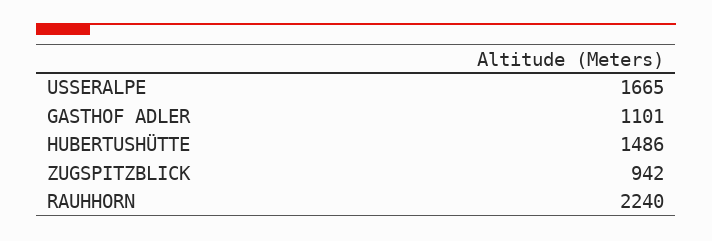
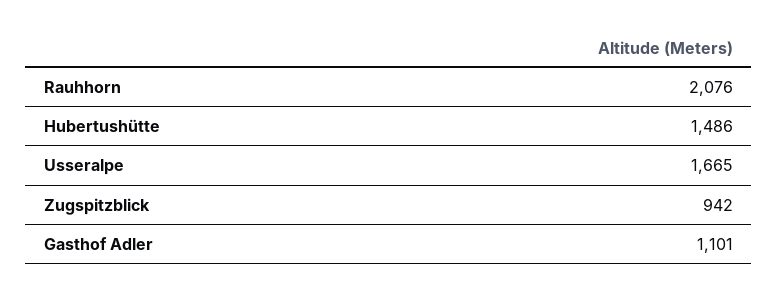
RAUHHORN: 2240 -> 2076

